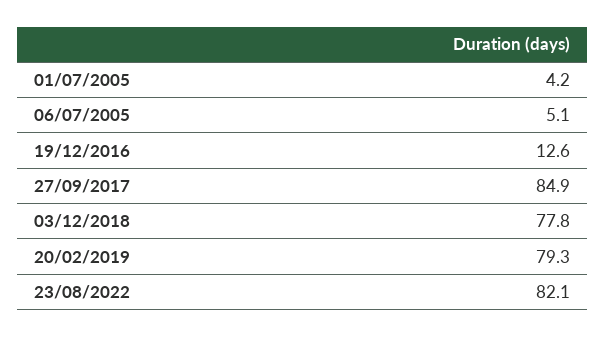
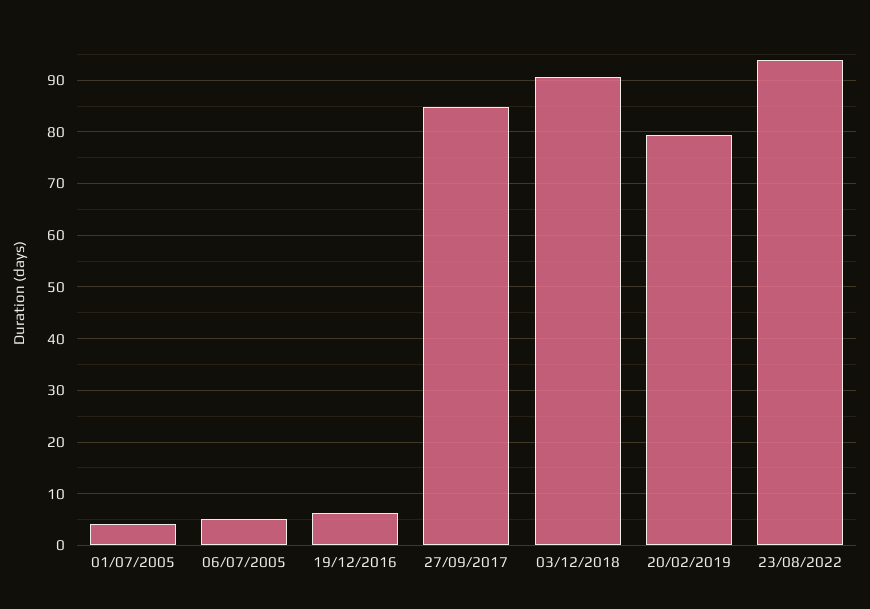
19/12/2016: 12.6 -> 6
03/12/2018: 77.8 -> 90
23/08/2022: 82.1 -> 94

